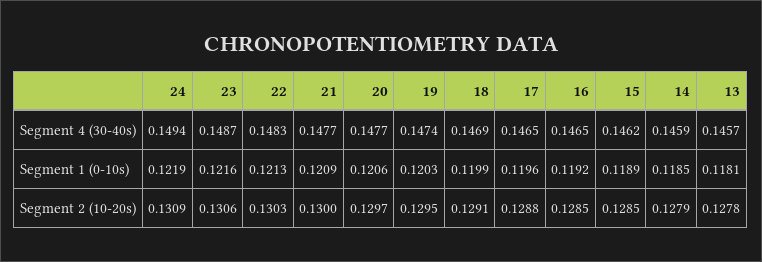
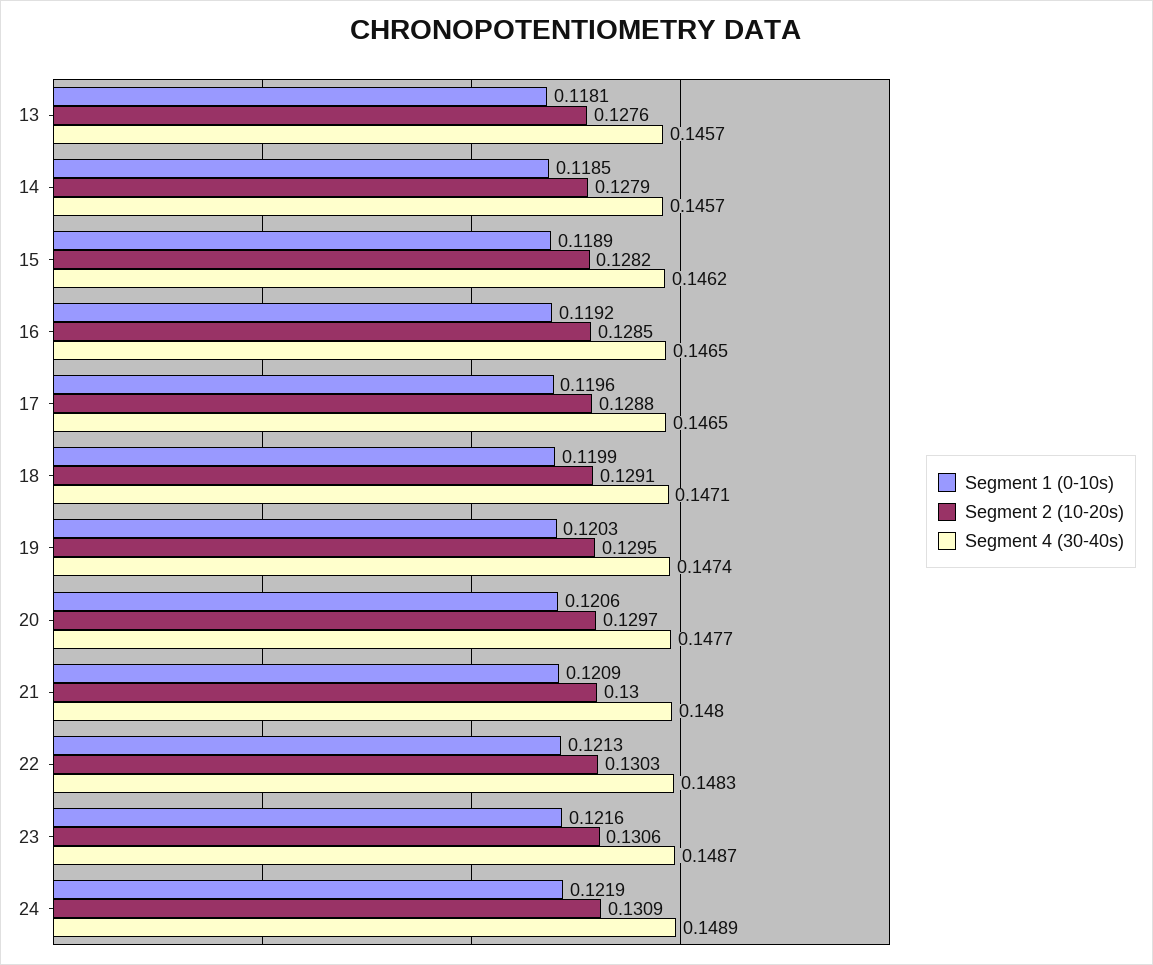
Segment 4 (30-40s), 24: 0.1494 -> 0.1489
Segment 4 (30-40s), 21: 0.1477 -> 0.148
Segment 4 (30-40s), 18: 0.1469 -> 0.1471
Segment 4 (30-40s), 14: 0.1459 -> 0.1457
Segment 2 (10-20s), 15: 0.1285 -> 0.1282
Segment 2 (10-20s), 13: 0.1278 -> 0.1276

